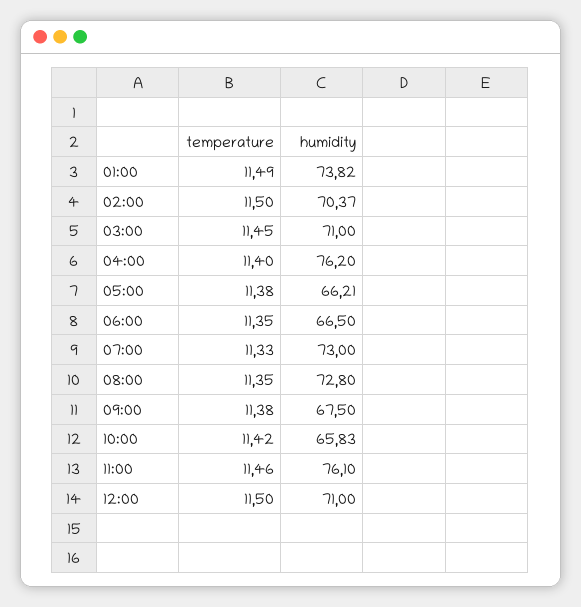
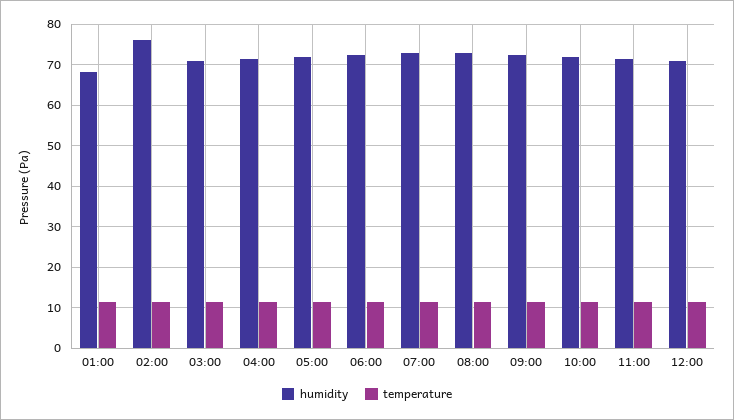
humidity, 01:00: 73.82 -> 68
humidity, 02:00: 70.37 -> 76
humidity, 04:00: 76.2 -> 72
humidity, 05:00: 66.21 -> 72
humidity, 06:00: 66.5 -> 72
humidity, 09:00: 67.5 -> 72
humidity, 10:00: 65.83 -> 72
humidity, 11:00: 76.1 -> 72

